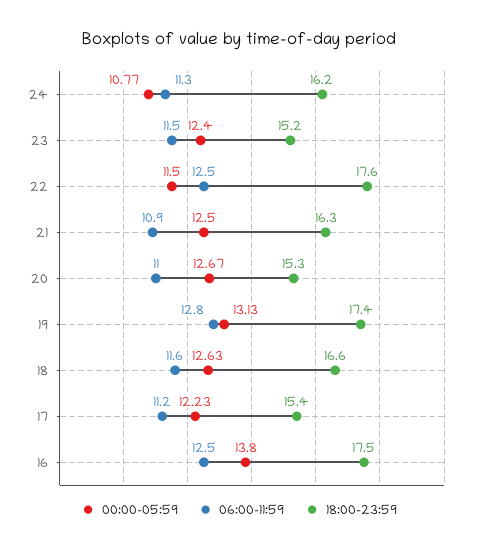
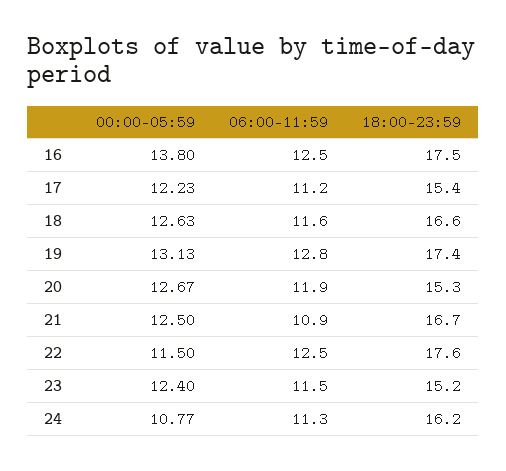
18:00-23:59, 21: 16.3 -> 16.7
06:00-11:59, 20: 11 -> 11.9

